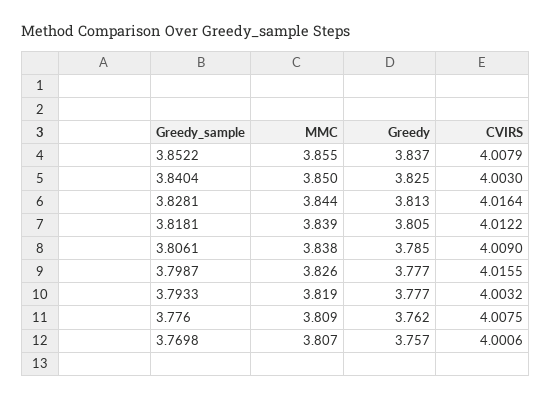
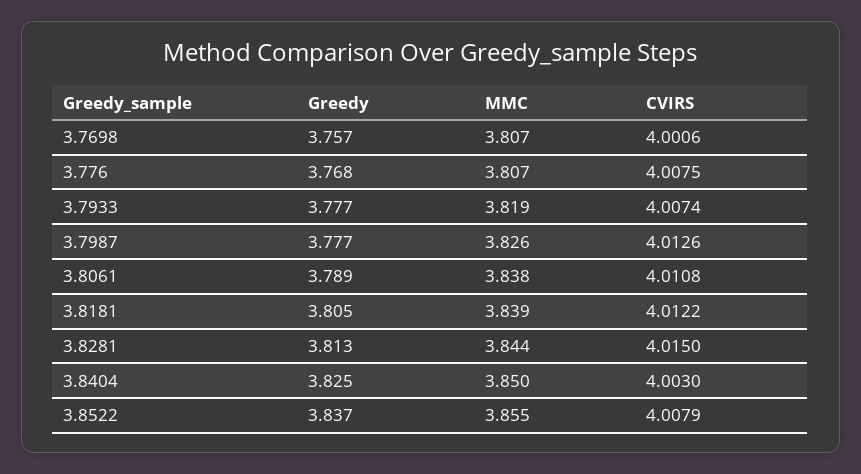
CVIRS, 3.8281: 4.0164 -> 4.015
Greedy, 3.8061: 3.785 -> 3.789
CVIRS, 3.8061: 4.009 -> 4.0108
CVIRS, 3.7987: 4.0155 -> 4.0126
CVIRS, 3.7933: 4.0032 -> 4.0074
MMC, 3.776: 3.809 -> 3.807
Greedy, 3.776: 3.762 -> 3.768

